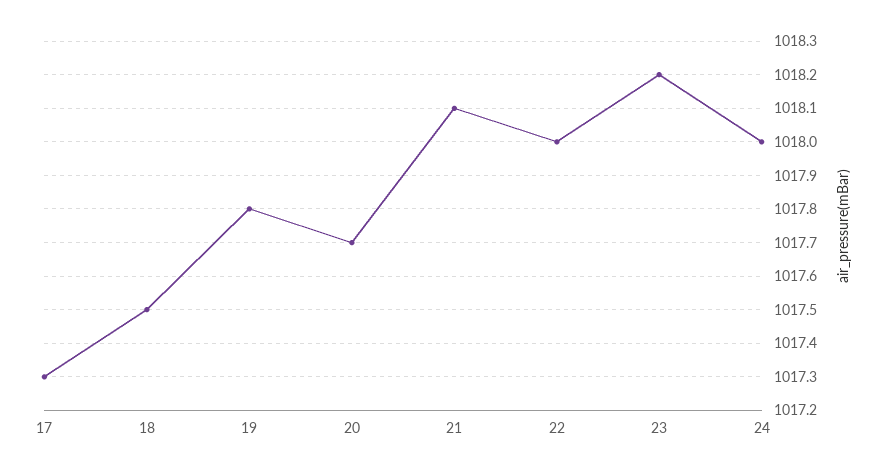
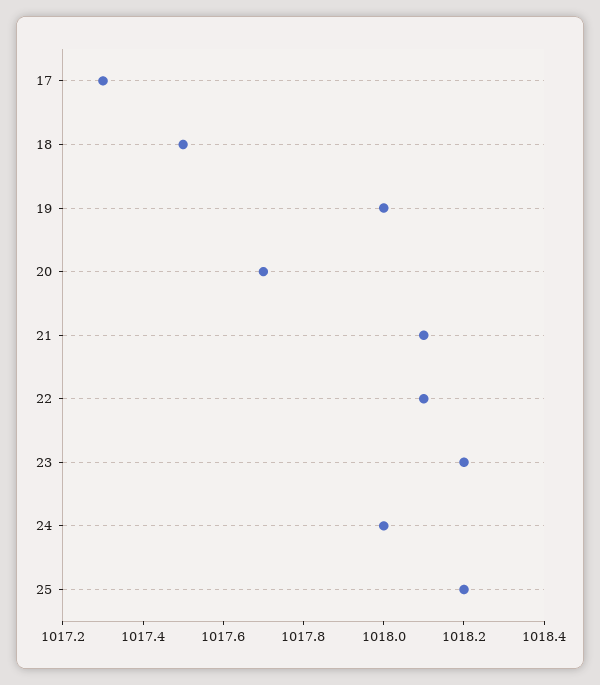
19: 1017.8 -> 1018
22: 1018 -> 1018.1
25: none -> 1018.2

